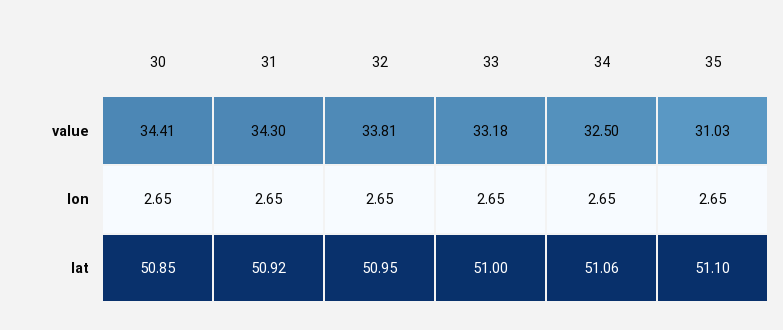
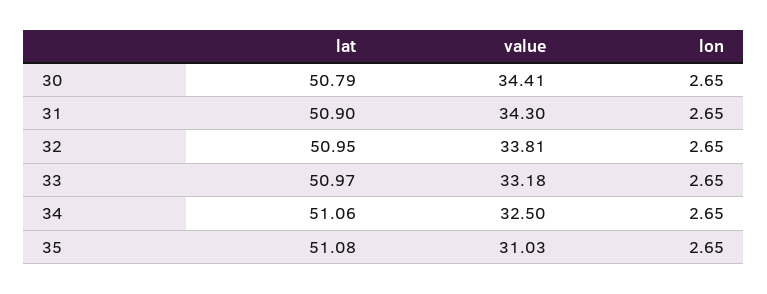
30, lat: 50.85 -> 50.79
31, lat: 50.92 -> 50.9
33, lat: 51 -> 50.97
35, lat: 51.1 -> 51.08

